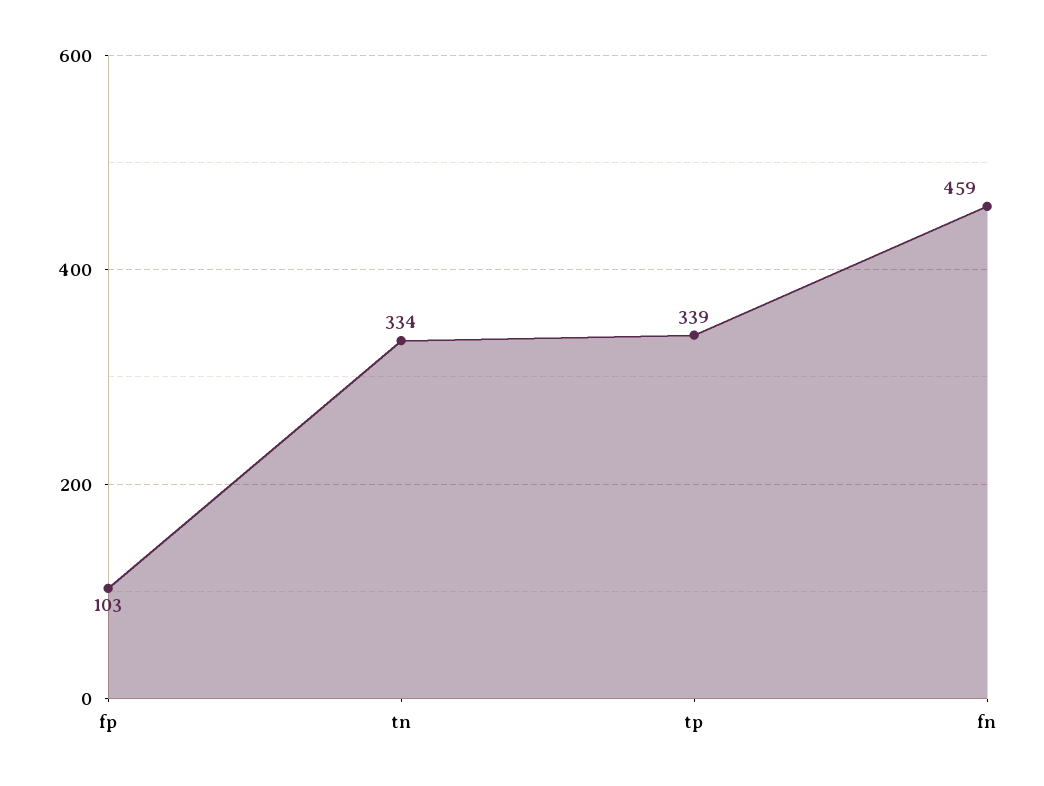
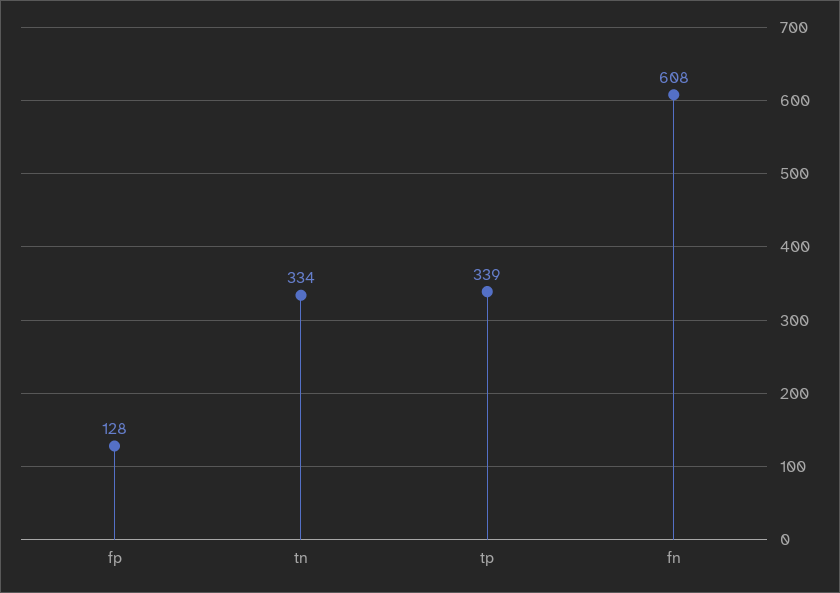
fp: 103 -> 128
fn: 459 -> 608

